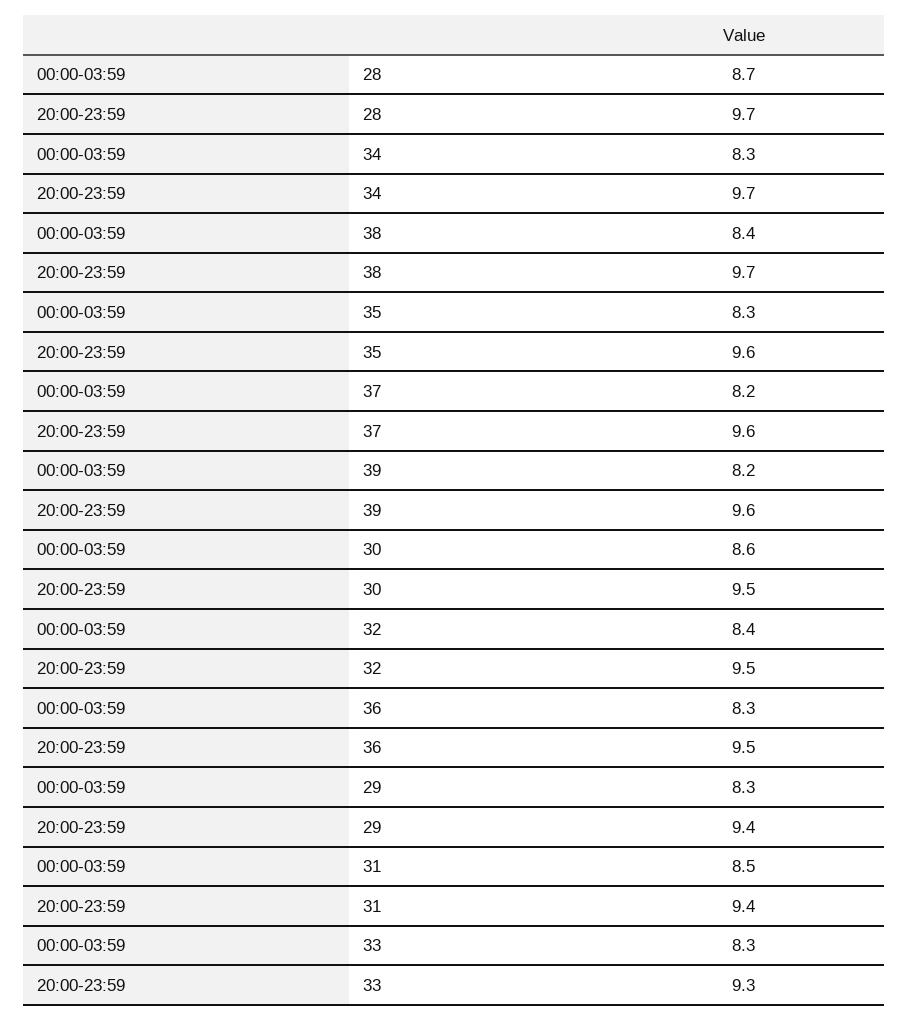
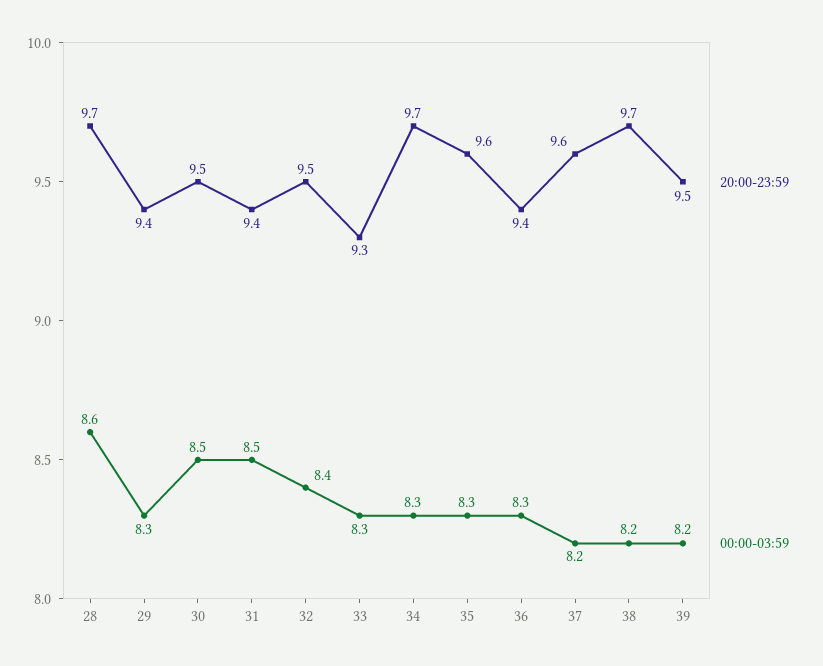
00:00-03:59, 28: 8.7 -> 8.6
00:00-03:59, 38: 8.4 -> 8.2
20:00-23:59, 39: 9.6 -> 9.5
00:00-03:59, 30: 8.6 -> 8.5
20:00-23:59, 36: 9.5 -> 9.4

